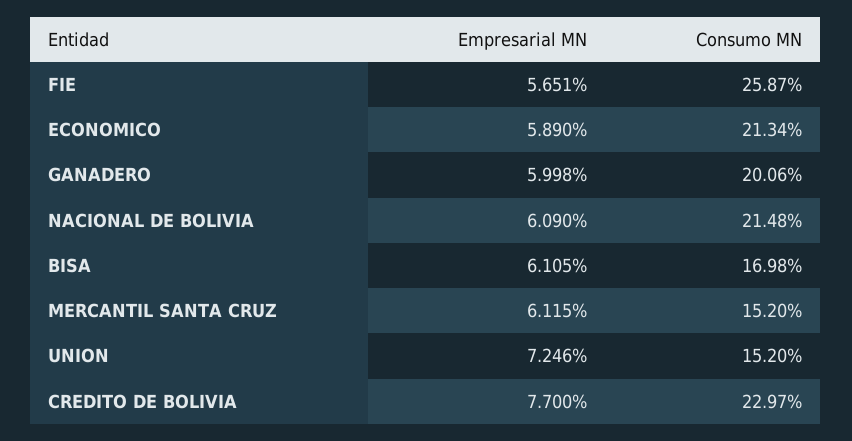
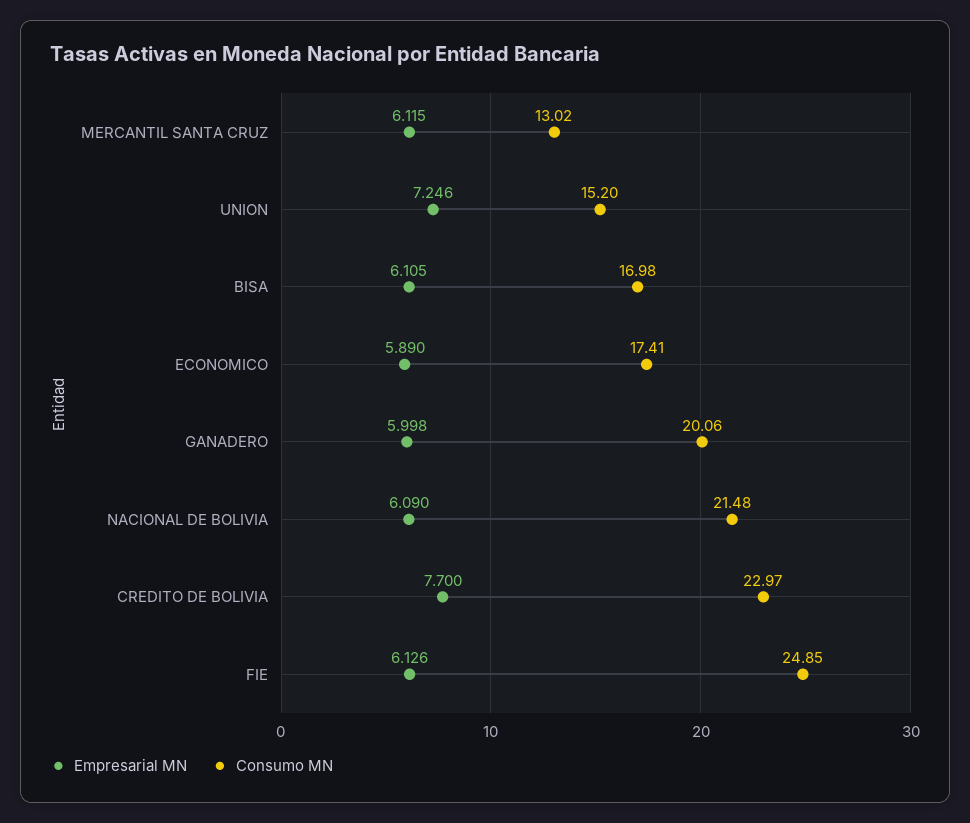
Empresarial MN, FIE: 5.651 -> 6.126
Consumo MN, FIE: 25.87 -> 24.85
Consumo MN, ECONOMICO: 21.34 -> 17.41
Consumo MN, MERCANTIL SANTA CRUZ: 15.2 -> 13.02

